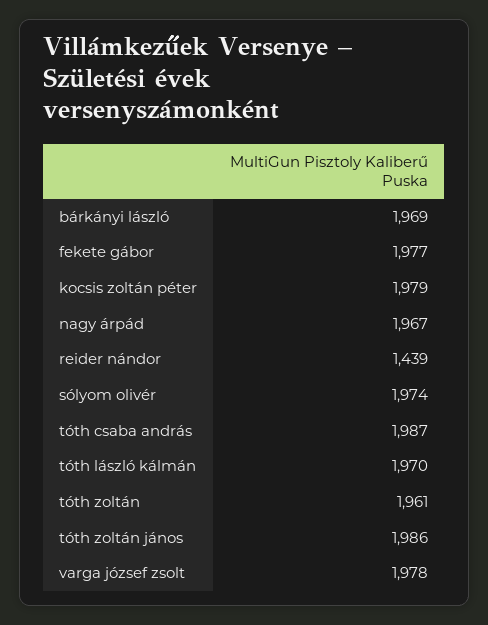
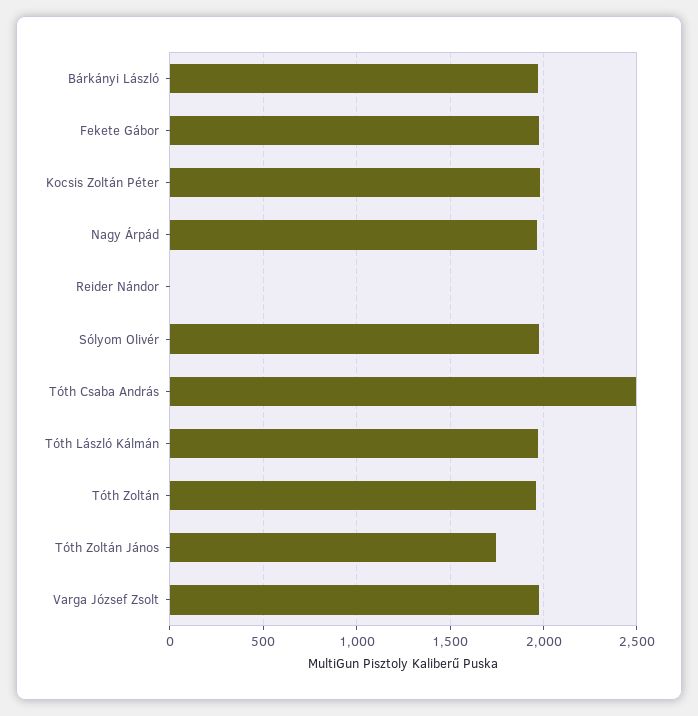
reider nándor: 1439 -> 0
tóth csaba andrás: 1987 -> 2500
tóth zoltán jános: 1986 -> 1750

